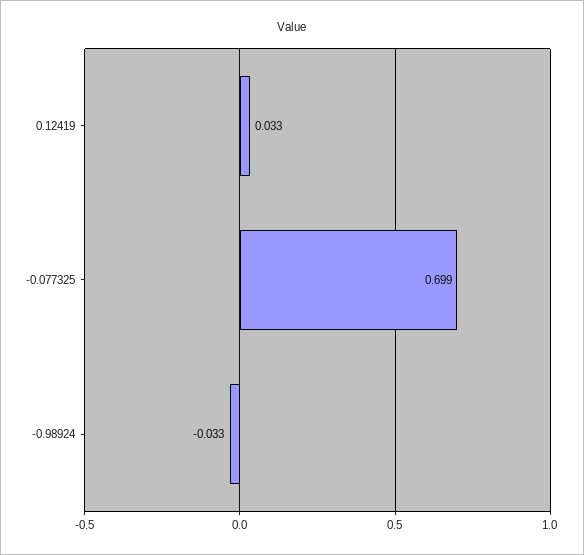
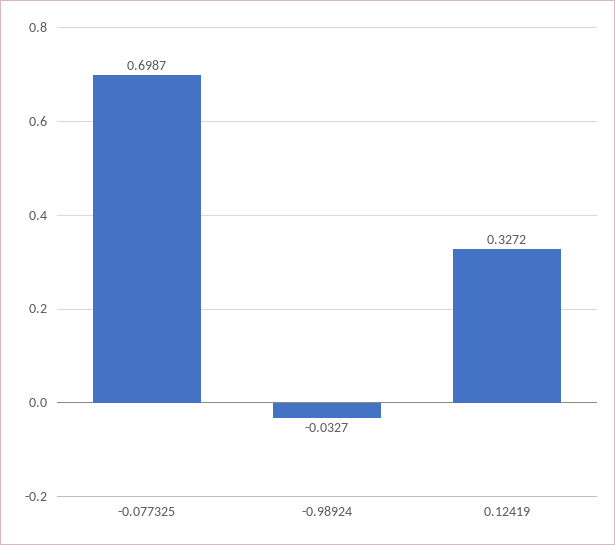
0.12419: 0.033 -> 0.3272

